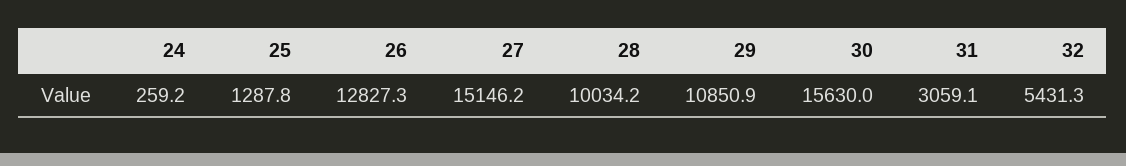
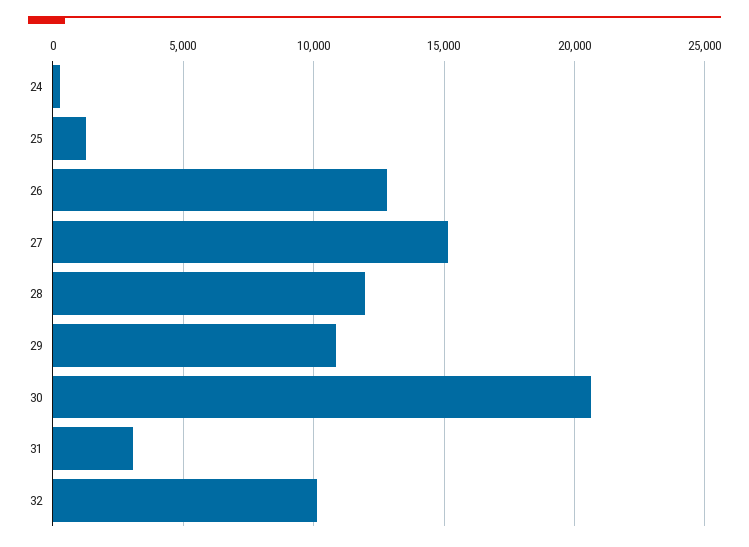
28: 10034.2 -> 12000
30: 15630 -> 20500
32: 5431.3 -> 10000

